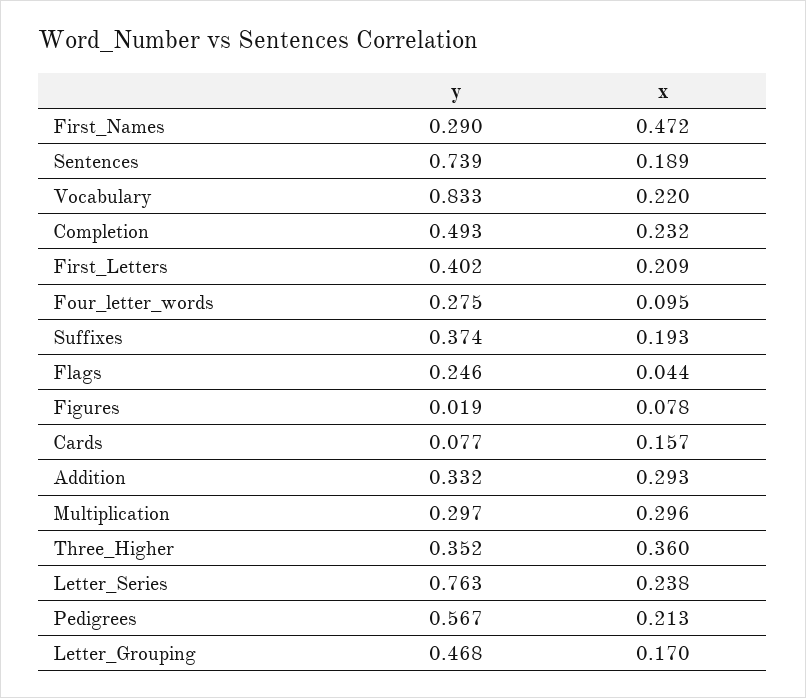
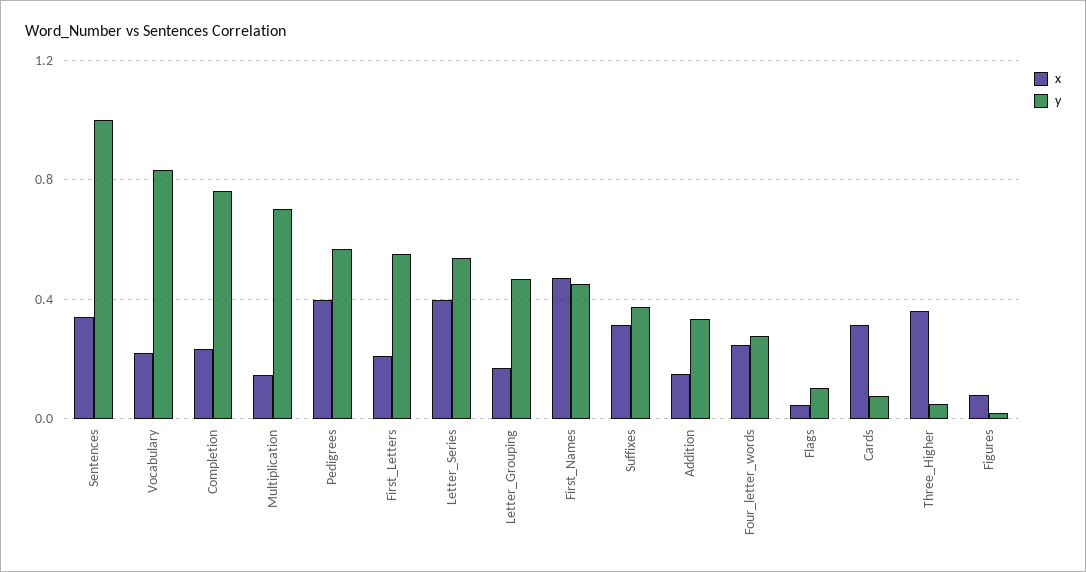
y, First_Names: 0.29 -> 0.45
y, Sentences: 0.739 -> 1
x, Sentences: 0.189 -> 0.35
y, Completion: 0.493 -> 0.75
y, First_Letters: 0.402 -> 0.55
x, Four_letter_words: 0.095 -> 0.25
x, Suffixes: 0.193 -> 0.3
y, Flags: 0.246 -> 0.1
x, Cards: 0.157 -> 0.3
x, Addition: 0.293 -> 0.15
y, Multiplication: 0.297 -> 0.7
x, Multiplication: 0.296 -> 0.15
y, Three_Higher: 0.352 -> 0.05
y, Letter_Series: 0.763 -> 0.55
x, Letter_Series: 0.238 -> 0.4
x, Pedigrees: 0.213 -> 0.4

